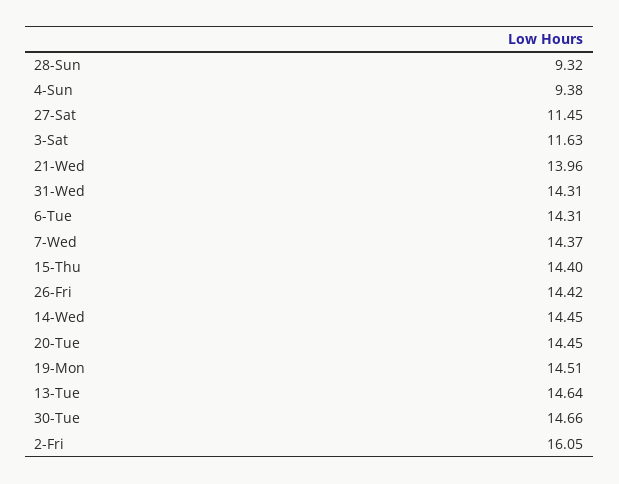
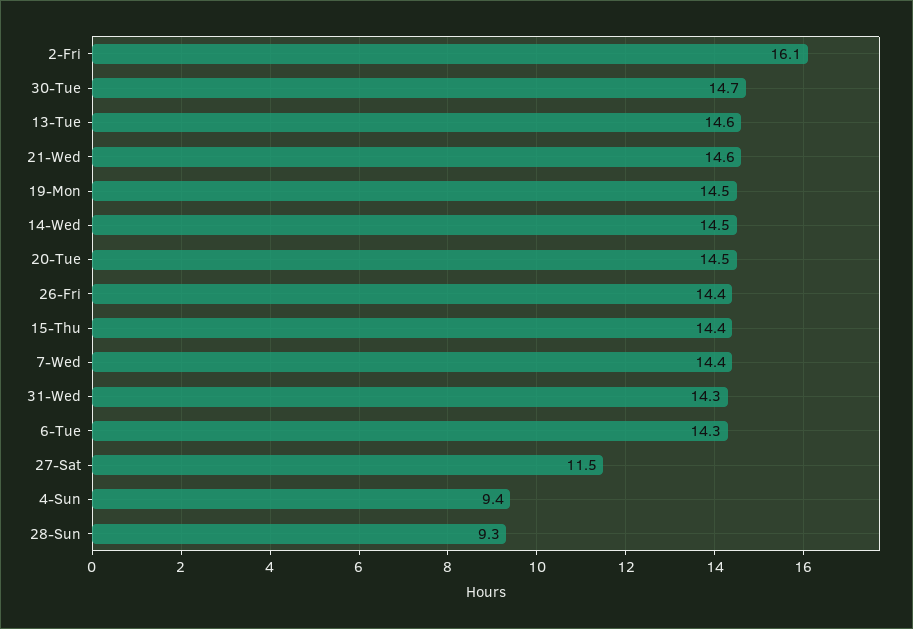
3-Sat: 11.63 -> none
21-Wed: 13.96 -> 14.6

